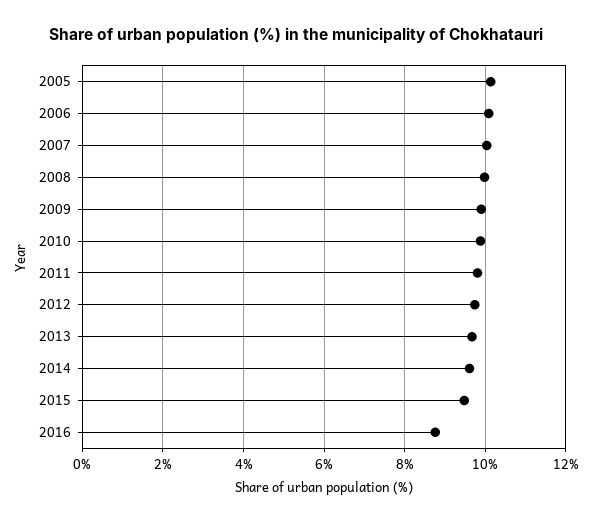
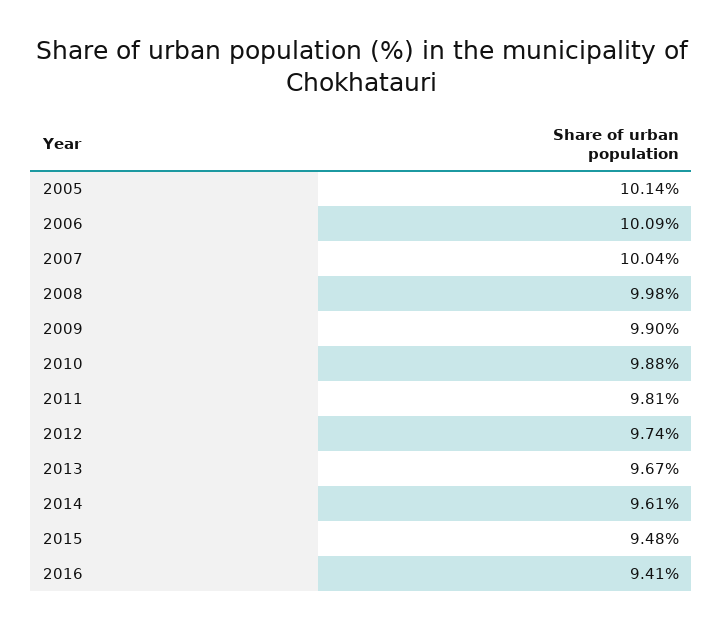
2016: 8.8 -> 9.41

